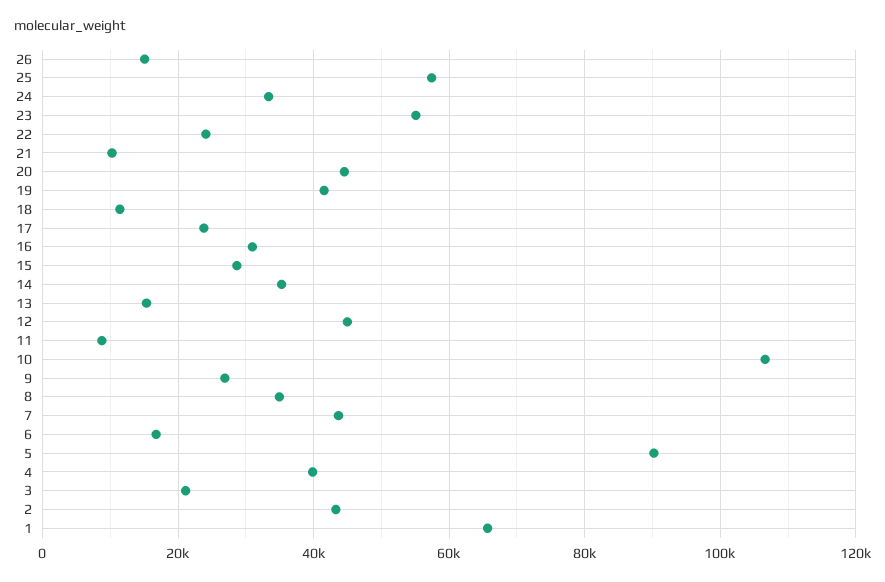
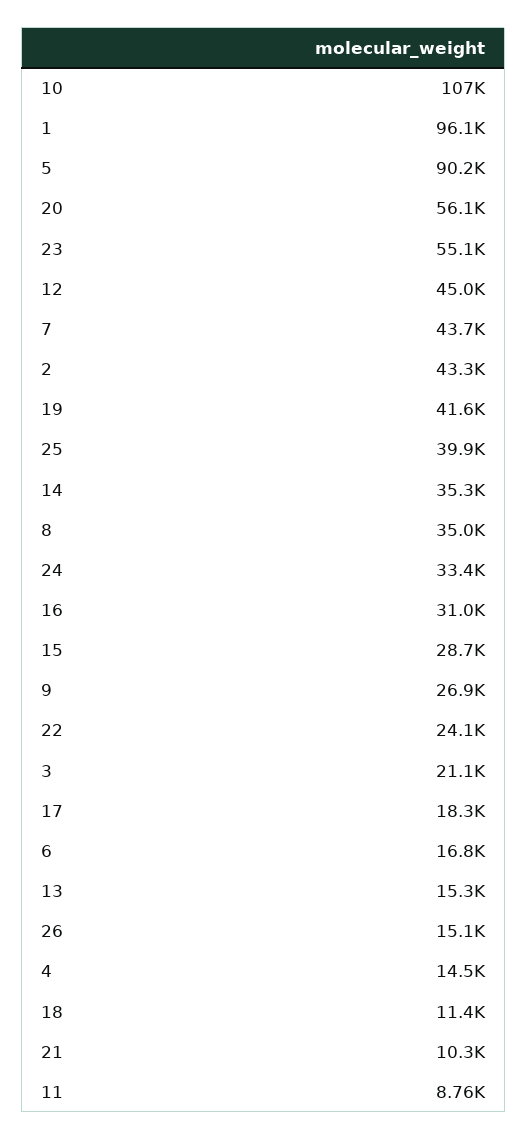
25: 58000 -> 39900
20: 44000 -> 56100
17: 24000 -> 18300
4: 40000 -> 14500
1: 66000 -> 96100

